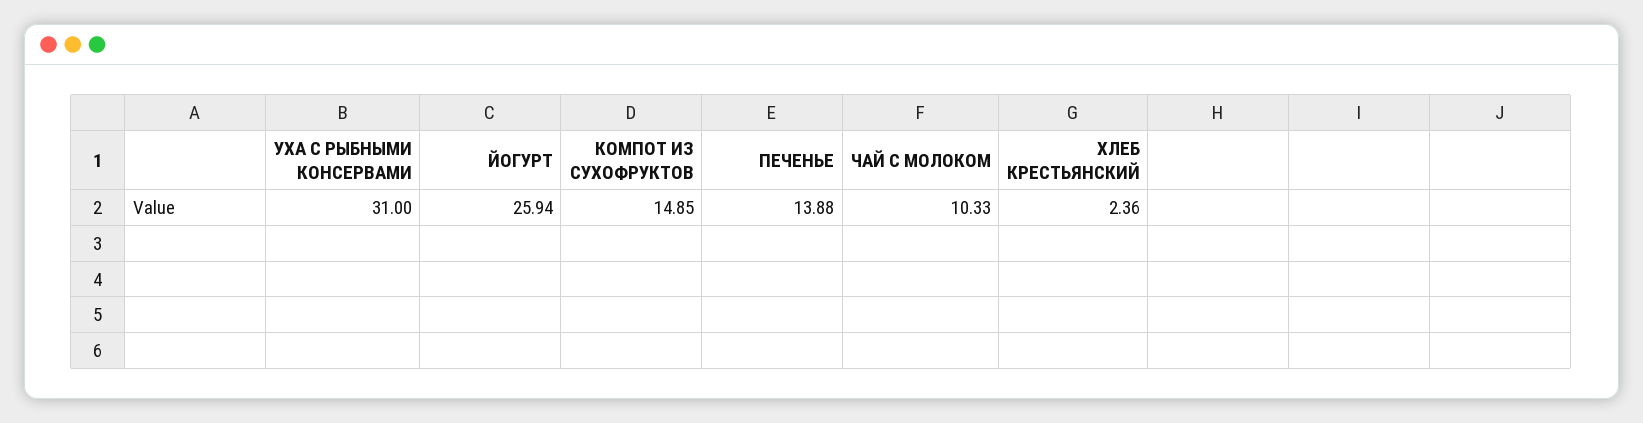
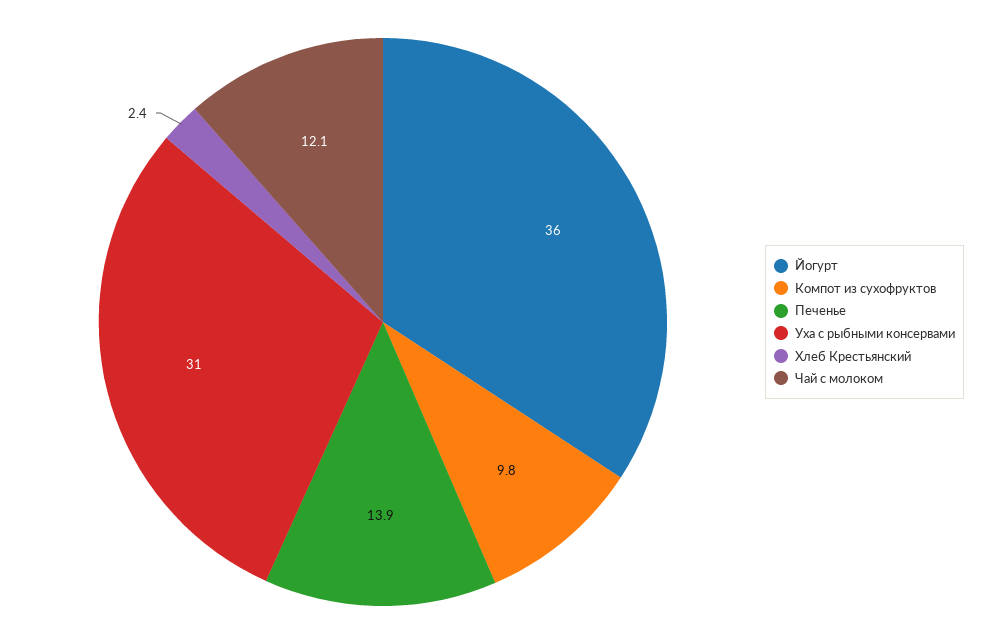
ЙОГУРТ: 25.94 -> 36
КОМПОТ ИЗ СУХОФРУКТОВ: 14.85 -> 9.8
ЧАЙ С МОЛОКОМ: 10.33 -> 12.1

